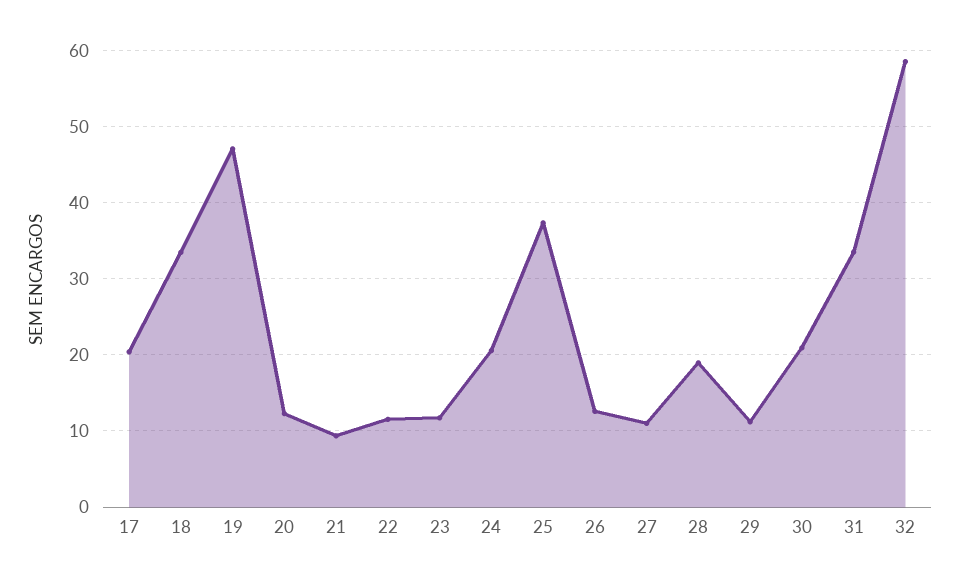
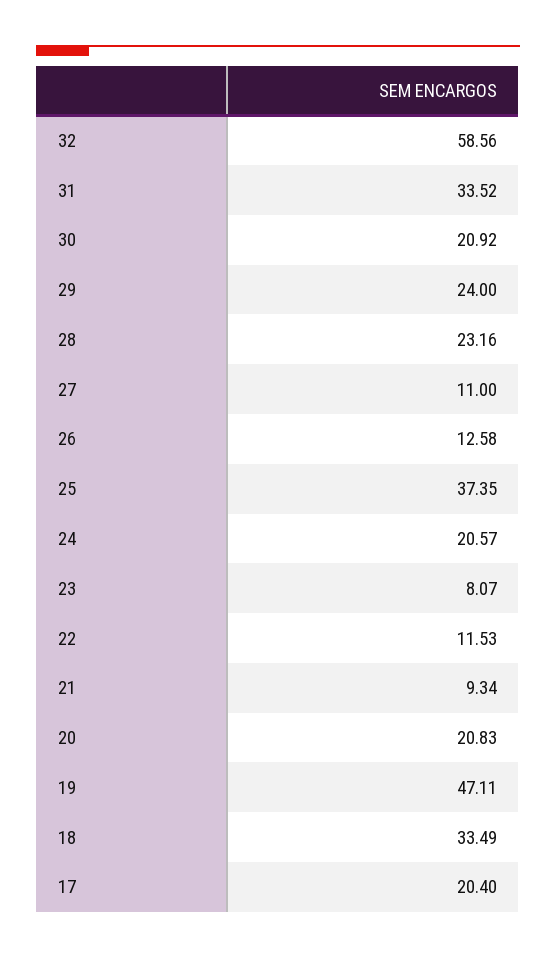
20: 12 -> 20.83
23: 12 -> 8.07
28: 19 -> 23.16
29: 11 -> 24

